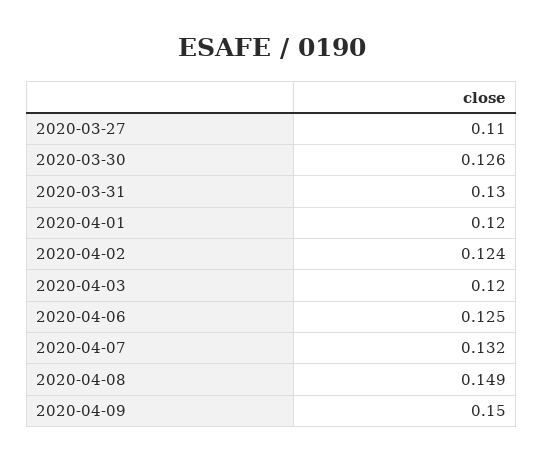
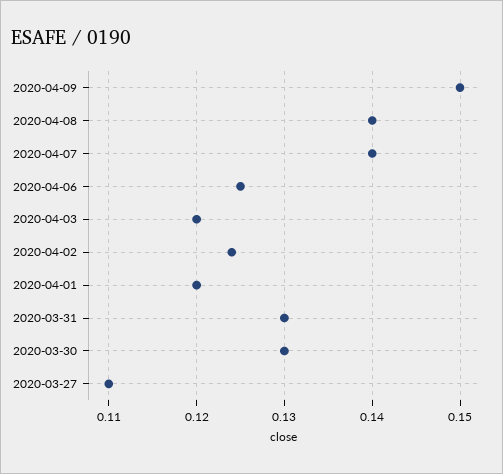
2020-03-30: 0.126 -> 0.13
2020-04-07: 0.132 -> 0.14
2020-04-08: 0.149 -> 0.14

